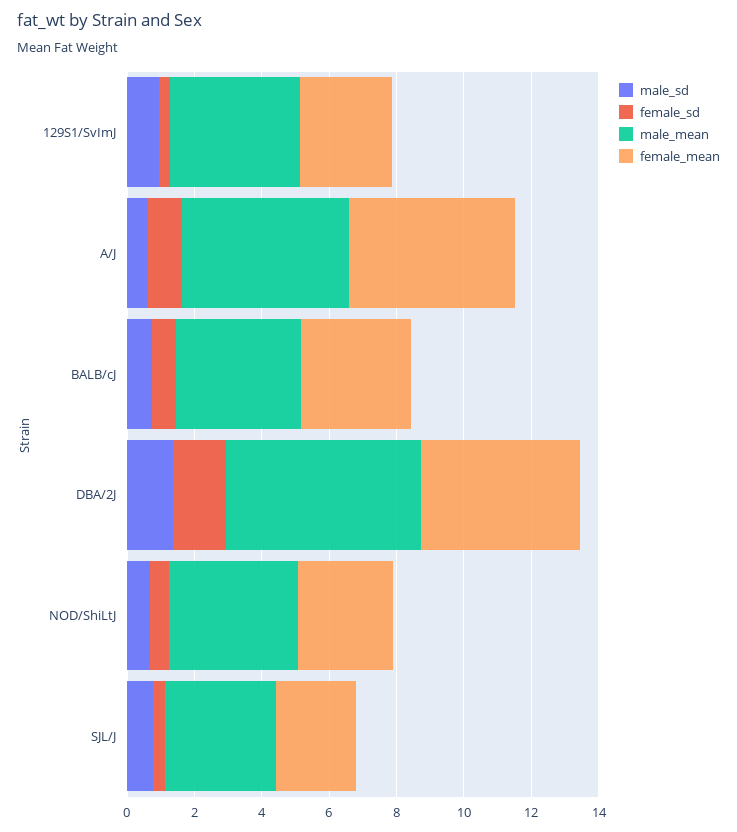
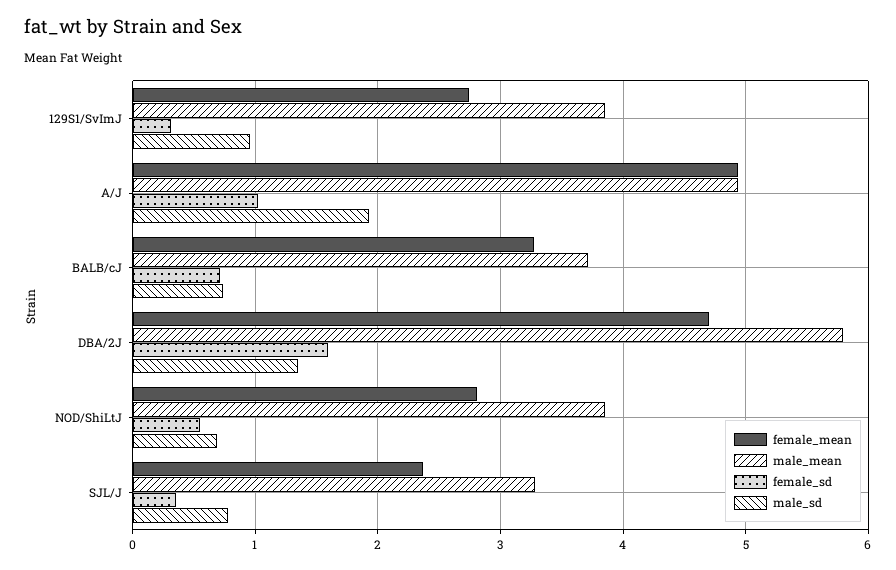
male_sd, A/J: 0.5 -> 1.9

